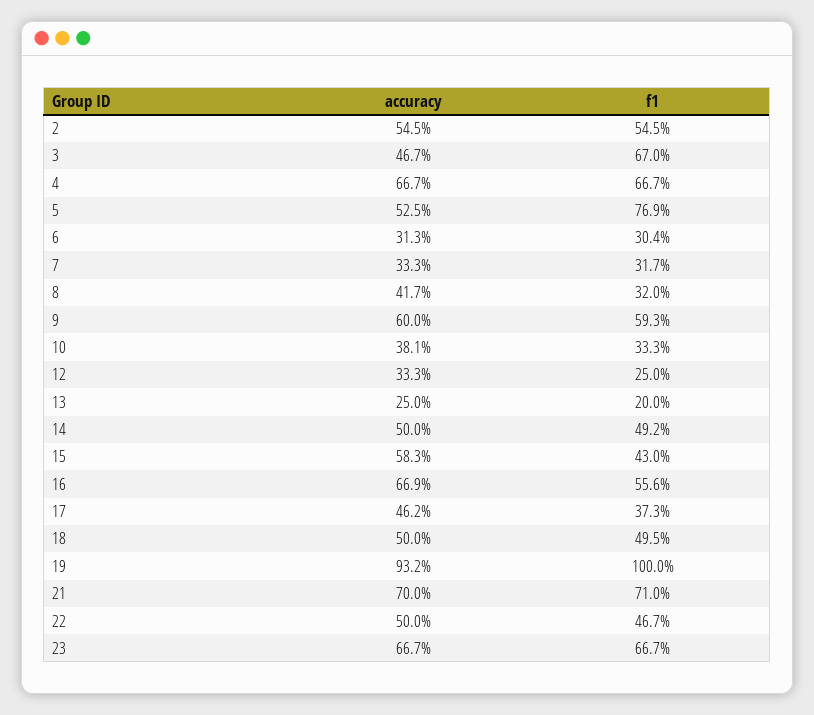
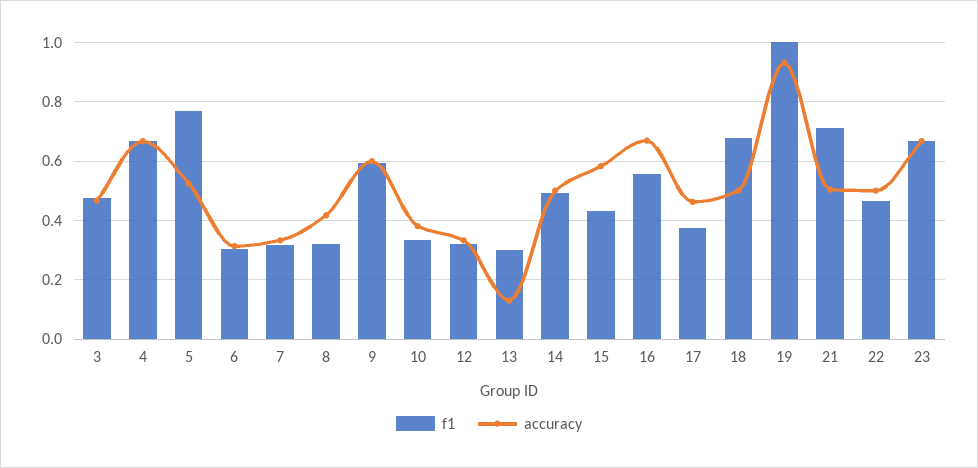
accuracy, 2: 0.545 -> none
f1, 2: 0.545 -> none
f1, 3: 0.67 -> 0.475
f1, 12: 0.25 -> 0.325
accuracy, 13: 0.25 -> 0.125
f1, 13: 0.2 -> 0.3
f1, 18: 0.495 -> 0.675
accuracy, 21: 0.7 -> 0.5

